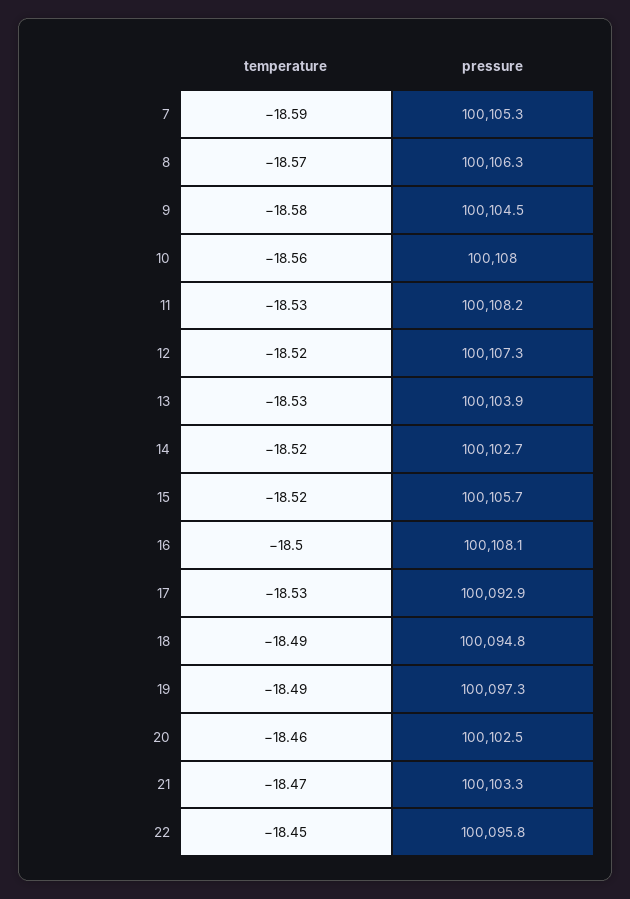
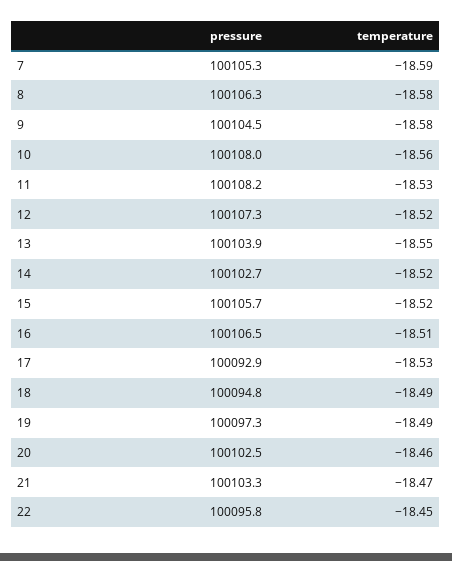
temperature, 8: -18.57 -> -18.58
temperature, 13: -18.53 -> -18.55
temperature, 16: -18.5 -> -18.51
pressure, 16: 100108.1 -> 100106.5

